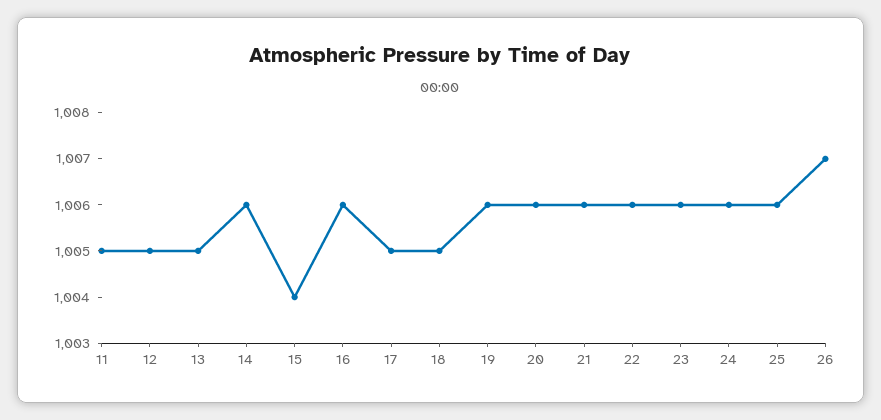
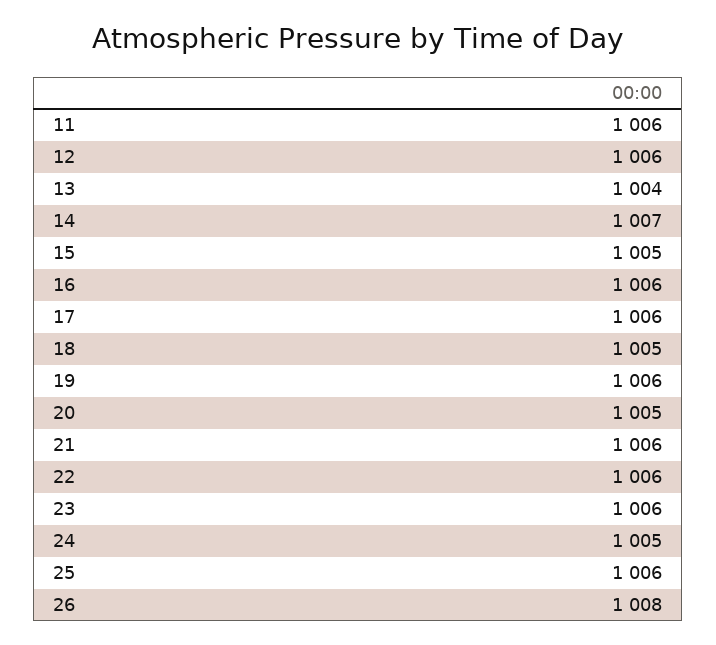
11: 1005 -> 1006
12: 1005 -> 1006
13: 1005 -> 1004
14: 1006 -> 1007
15: 1004 -> 1005
17: 1005 -> 1006
20: 1006 -> 1005
24: 1006 -> 1005
26: 1007 -> 1008

